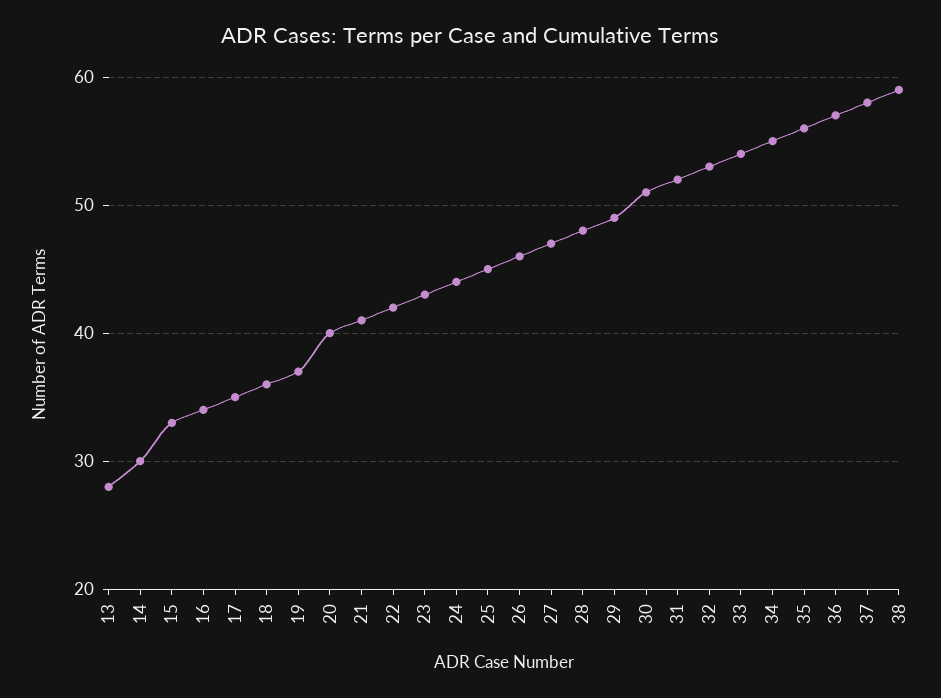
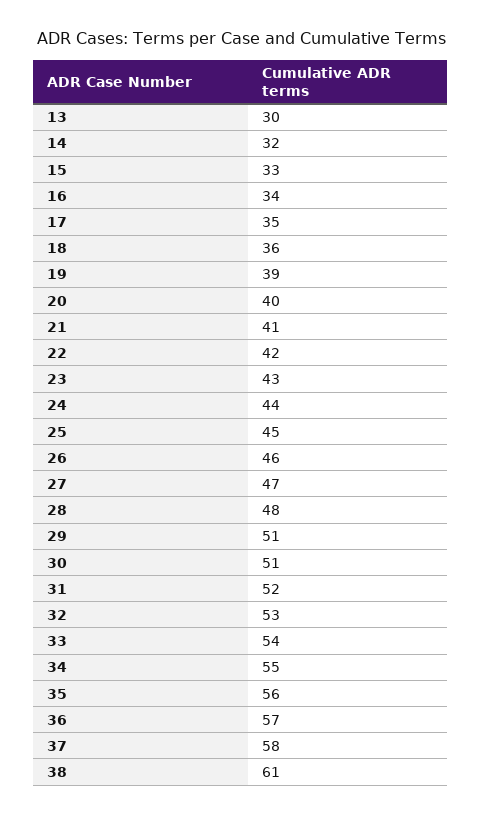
13: 28 -> 30
14: 30 -> 32
19: 37 -> 39
29: 49 -> 51
38: 59 -> 61

